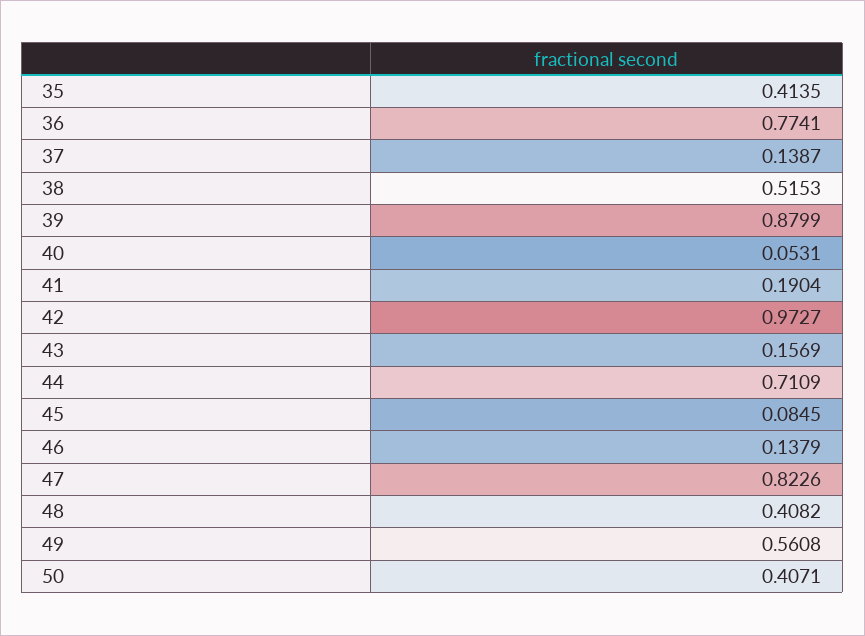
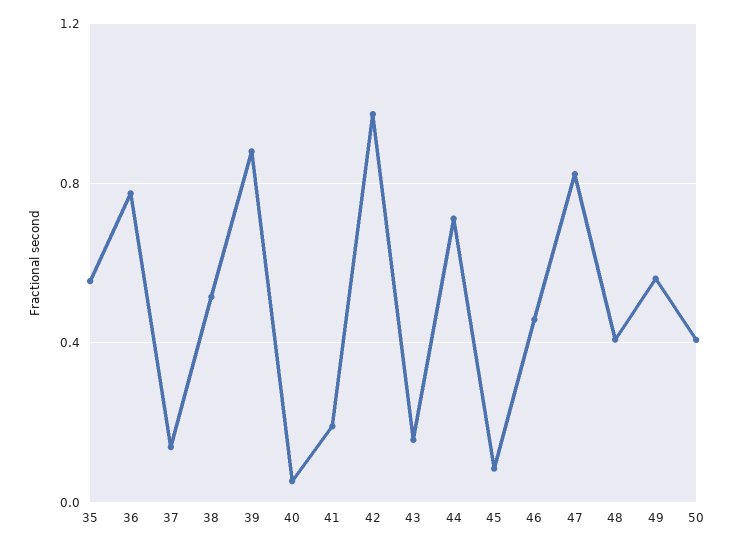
35: 0.4135 -> 0.55
46: 0.1379 -> 0.45

